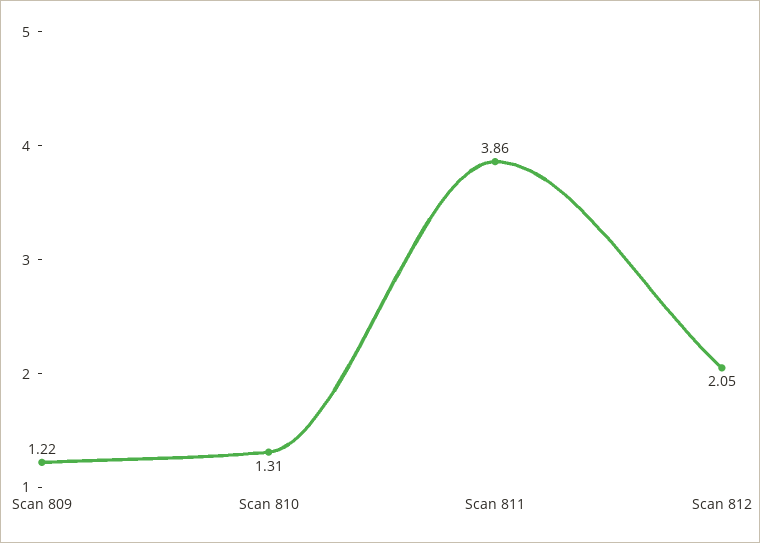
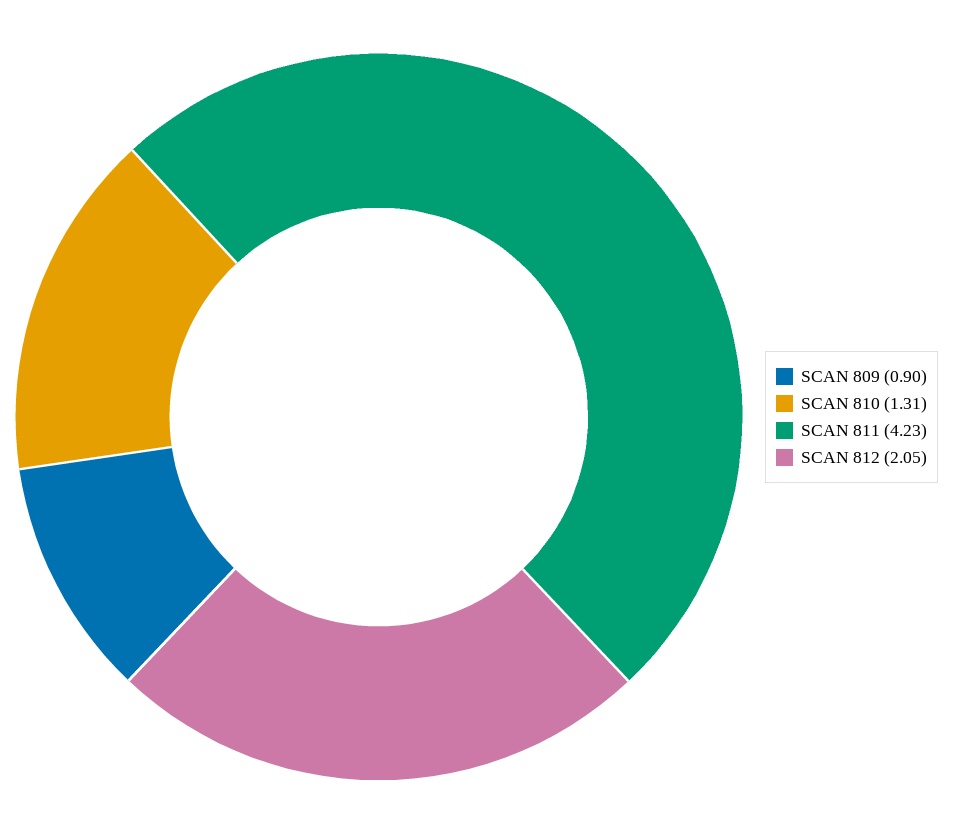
Scan 809: 1.22 -> 0.9
Scan 811: 3.86 -> 4.23

